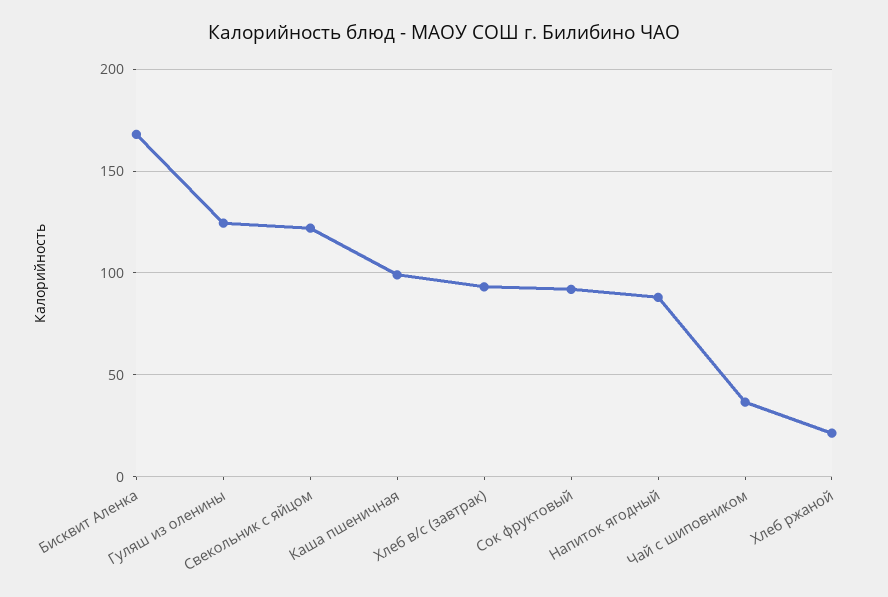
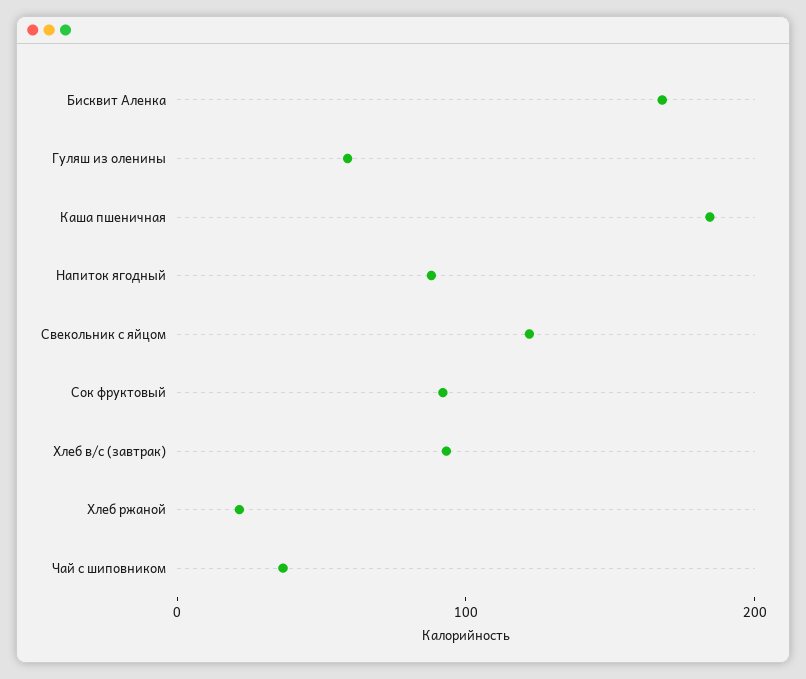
Гуляш из оленины: 125 -> 60
Каша пшеничная: 100 -> 180

